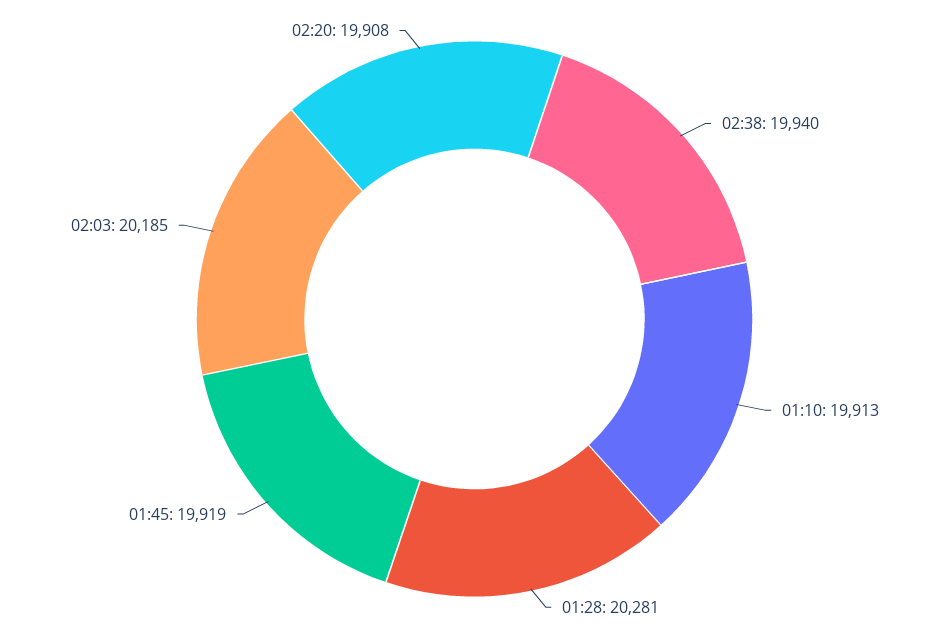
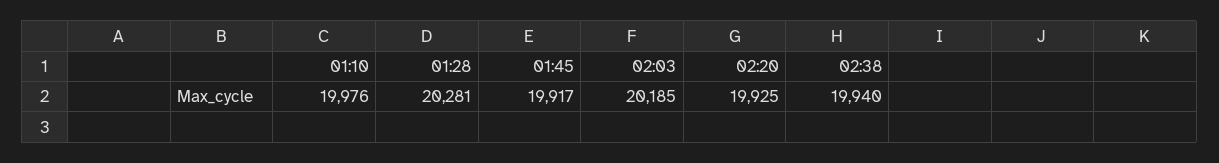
01:10: 19913 -> 19976
01:45: 19919 -> 19917
02:20: 19908 -> 19925

